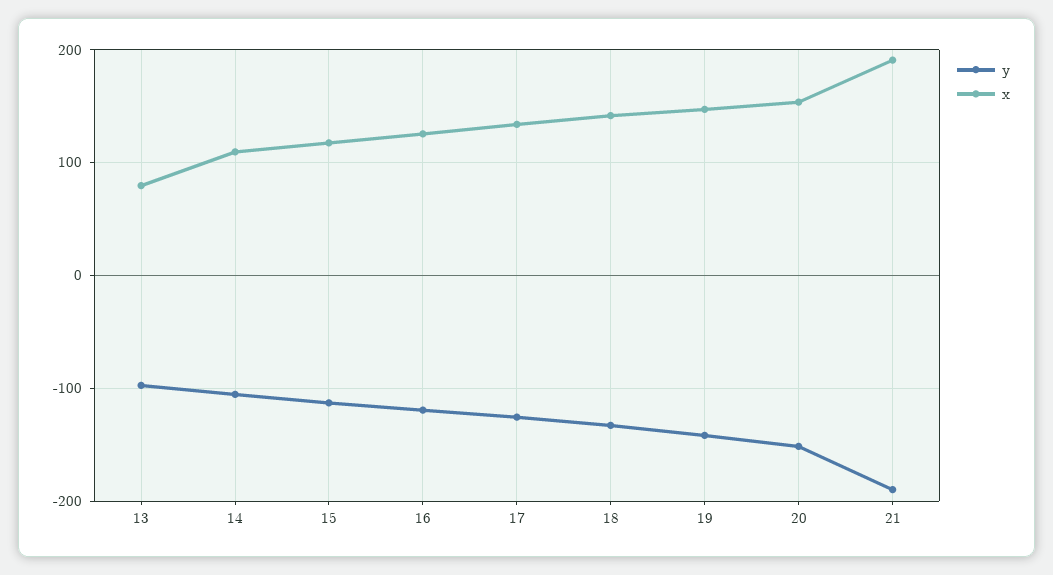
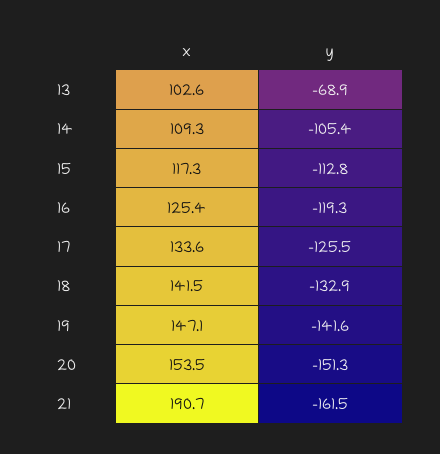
y, 13: -100 -> -68.9
x, 13: 80 -> 102.6
y, 21: -190 -> -161.5

